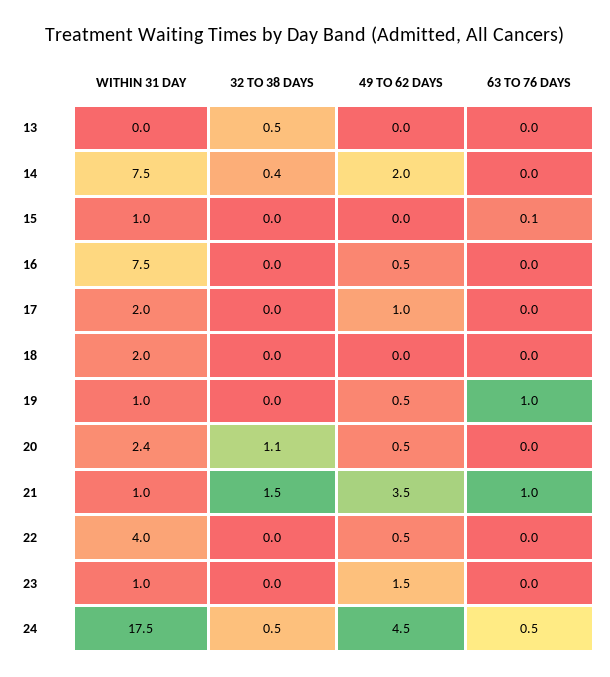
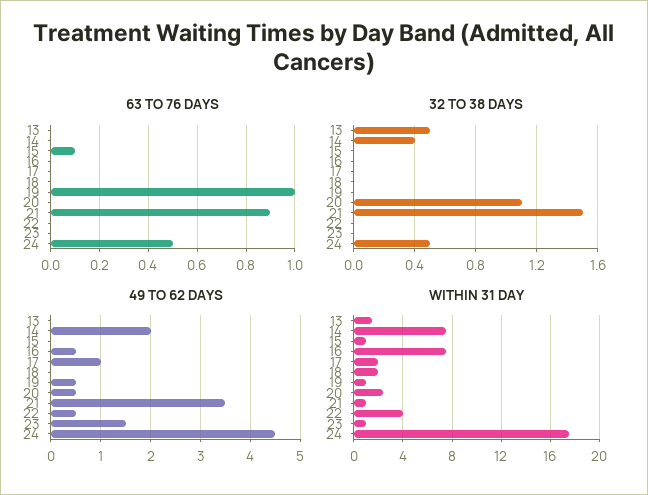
WITHIN 31 DAY, 13: 0 -> 1.5
63 TO 76 DAYS, 21: 1 -> 0.9

